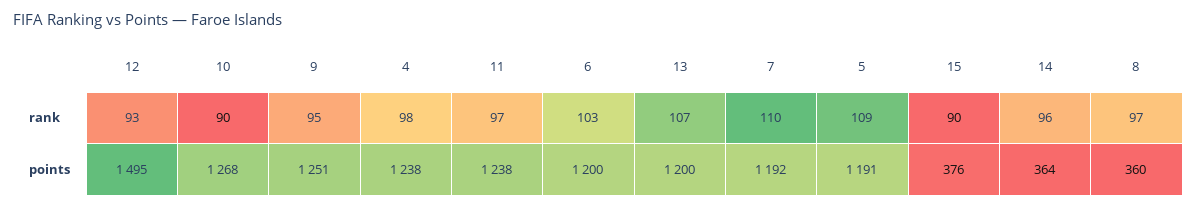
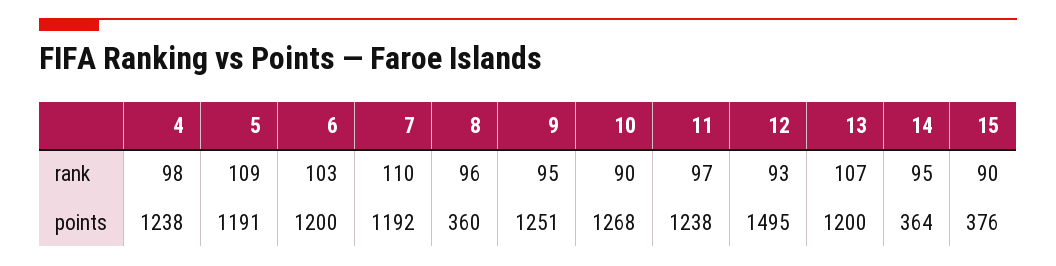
14, rank: 96 -> 95
8, rank: 97 -> 96

